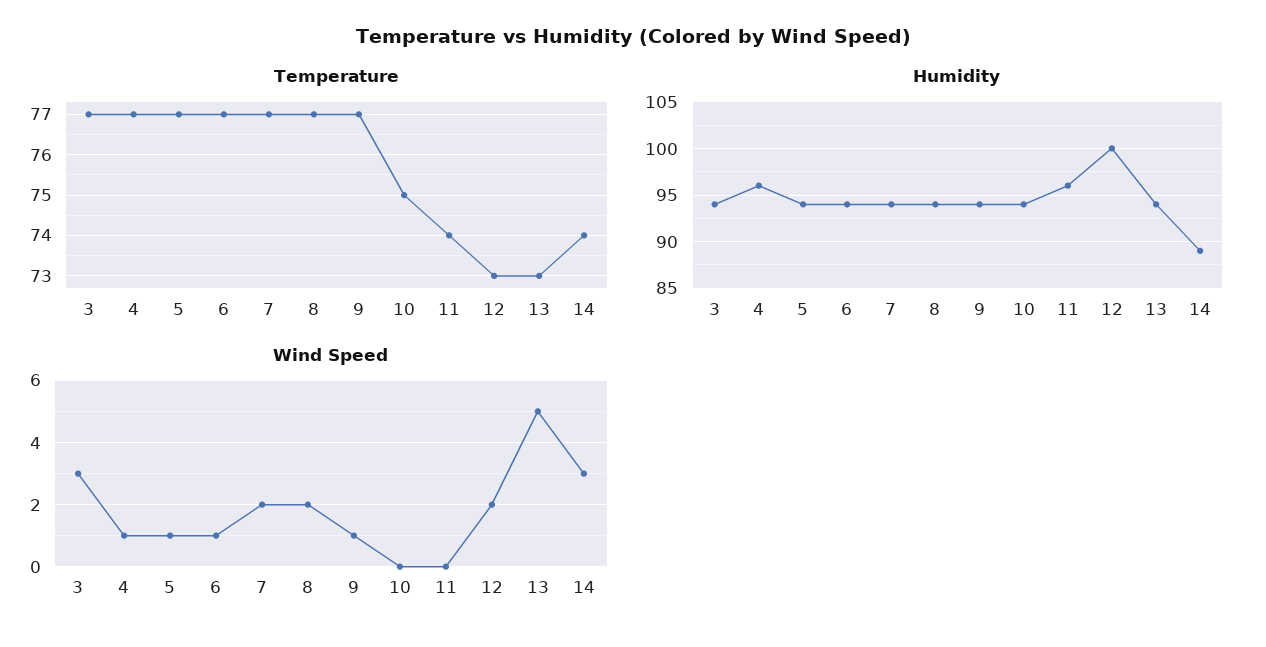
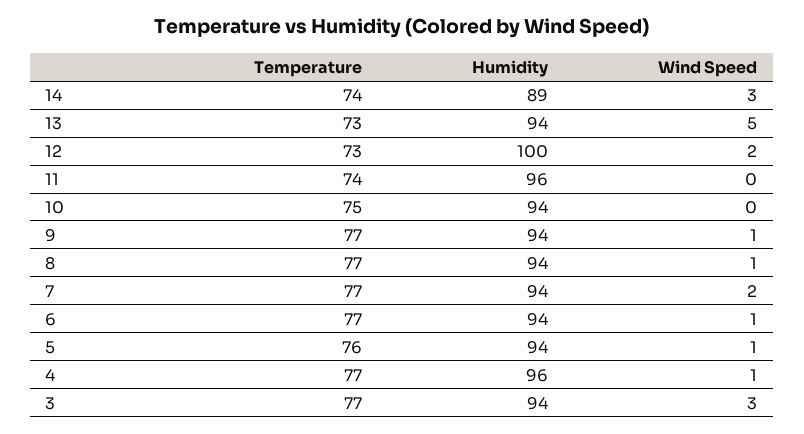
Temperature, 5: 77 -> 76
Wind Speed, 8: 2 -> 1

